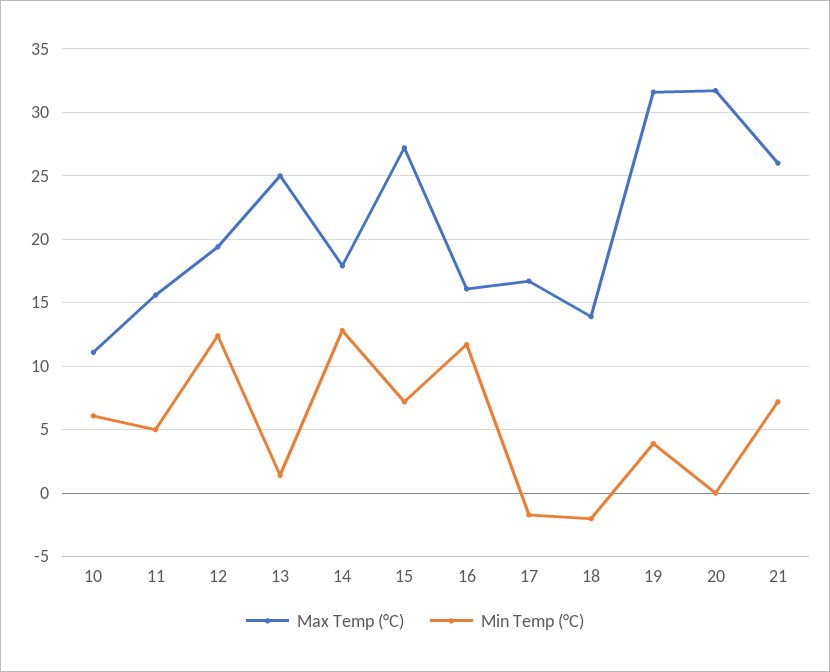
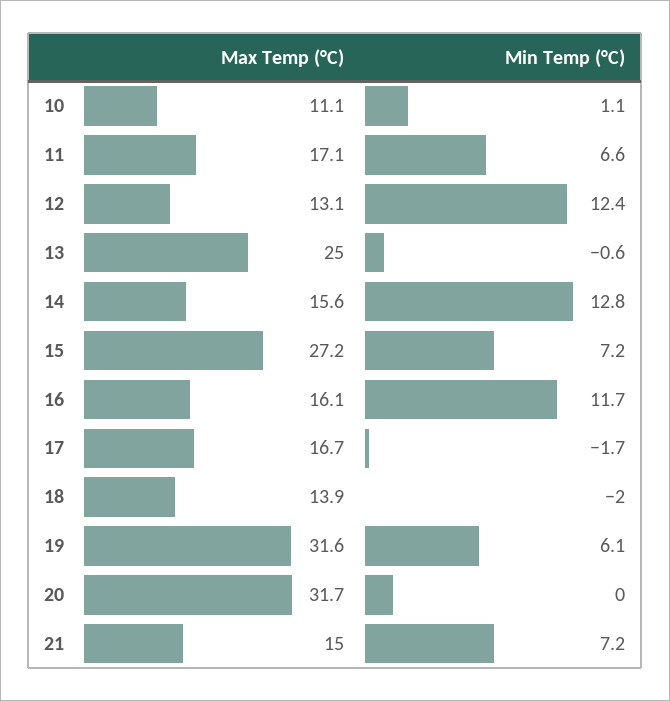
Min Temp (°C), 10: 6 -> 1.1
Max Temp (°C), 11: 15.5 -> 17.1
Min Temp (°C), 11: 5 -> 6.6
Max Temp (°C), 12: 19.5 -> 13.1
Min Temp (°C), 13: 1.5 -> -0.6
Max Temp (°C), 14: 18 -> 15.6
Min Temp (°C), 19: 4 -> 6.1
Max Temp (°C), 21: 26 -> 15

